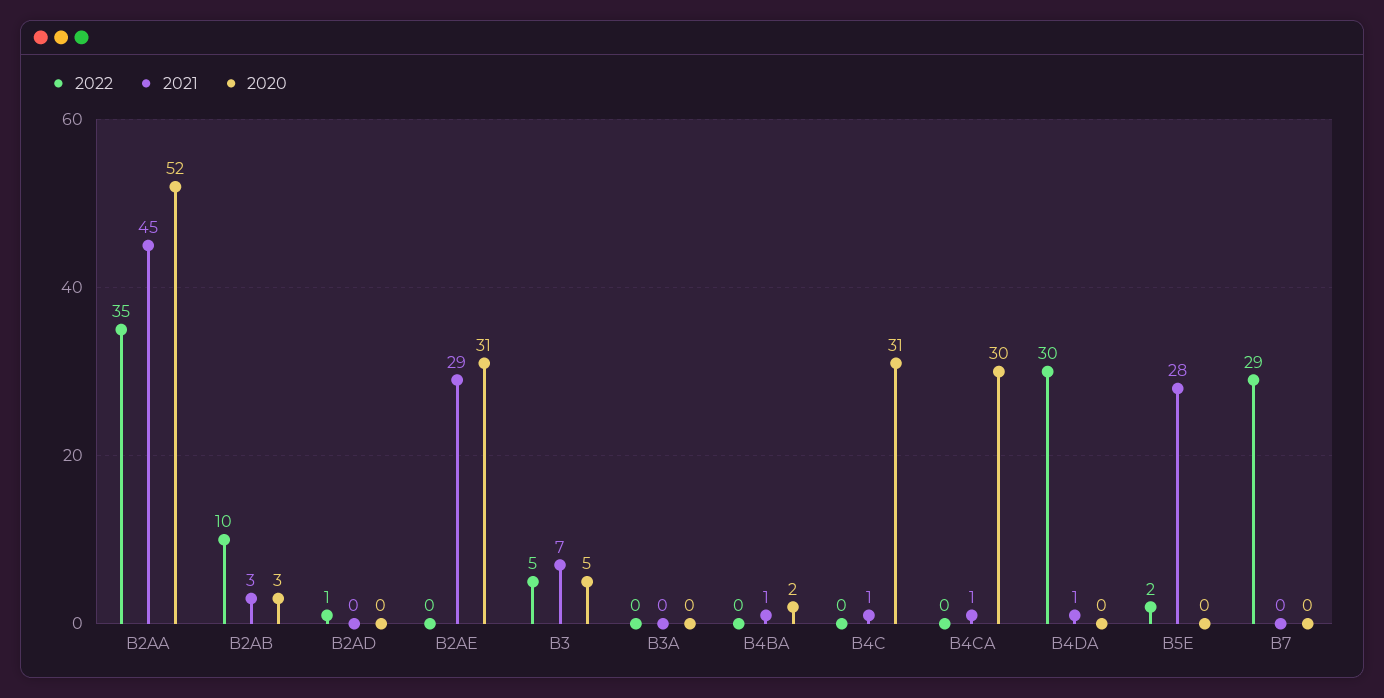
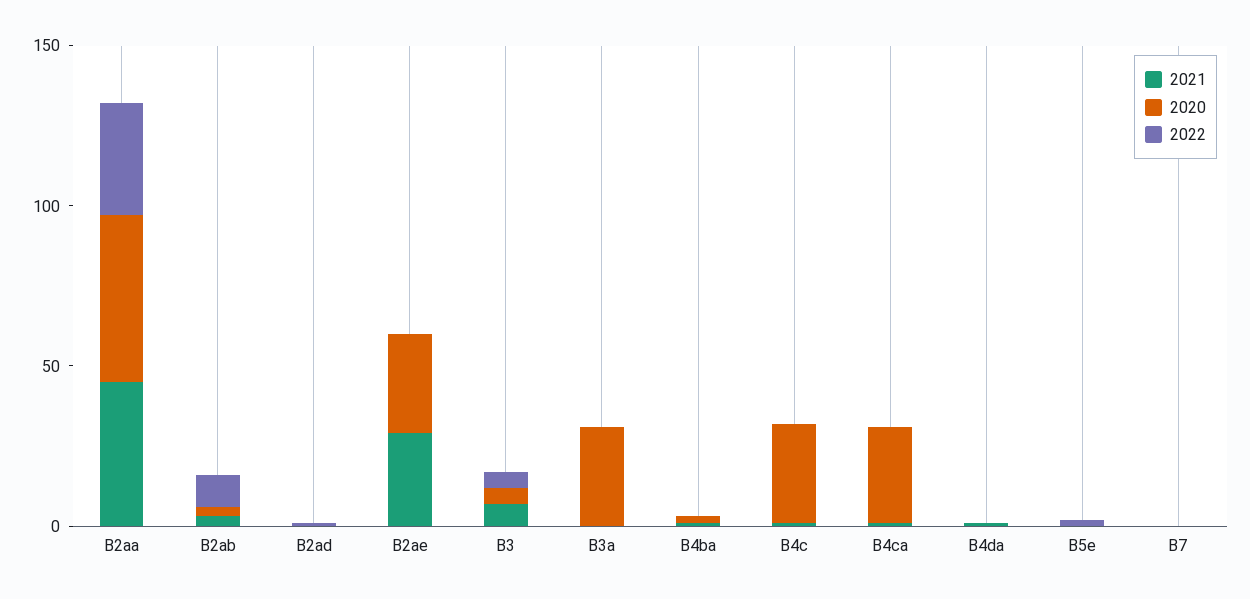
2020, B3A: 0 -> 30
2022, B4DA: 30 -> 0
2021, B5E: 28 -> 0
2022, B7: 29 -> 0

